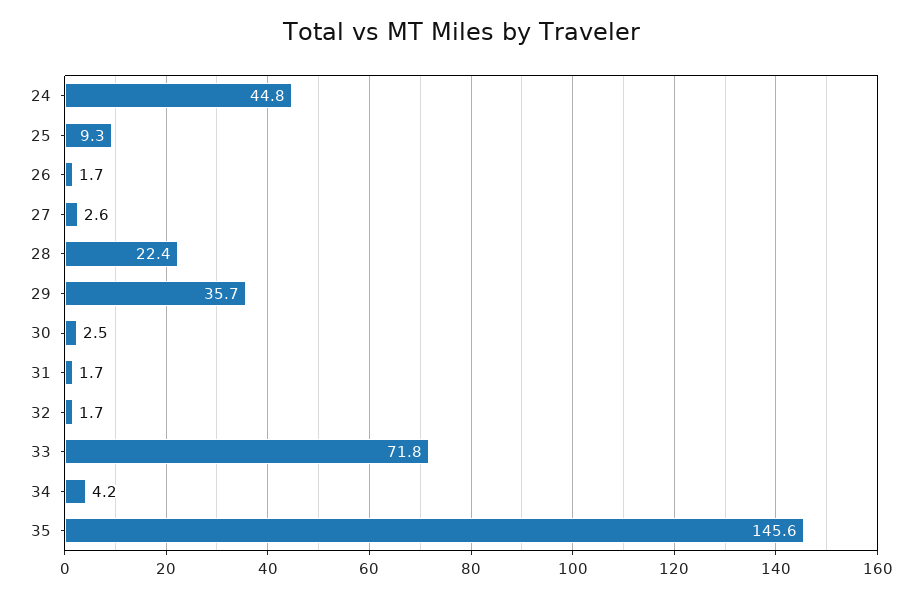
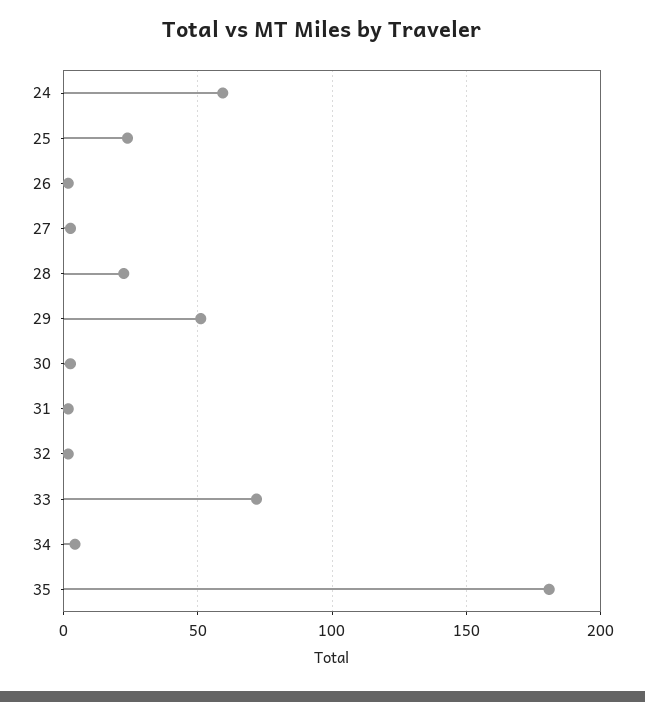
24: 44.8 -> 60
25: 9.3 -> 25
29: 35.7 -> 50
35: 145.6 -> 180

